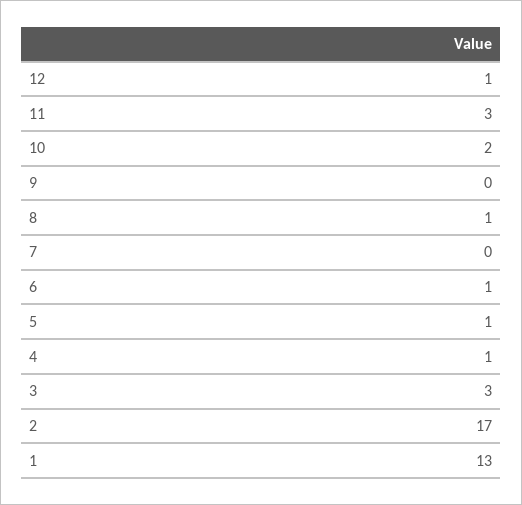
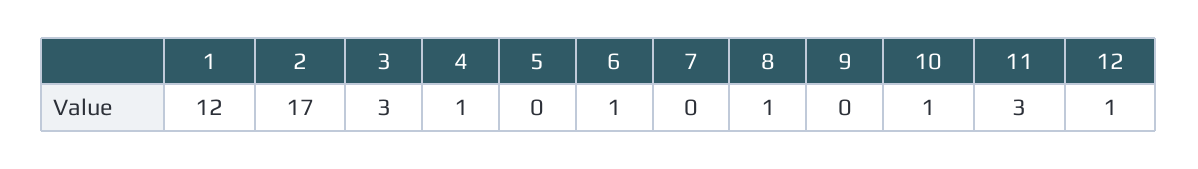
10: 2 -> 1
5: 1 -> 0
1: 13 -> 12

